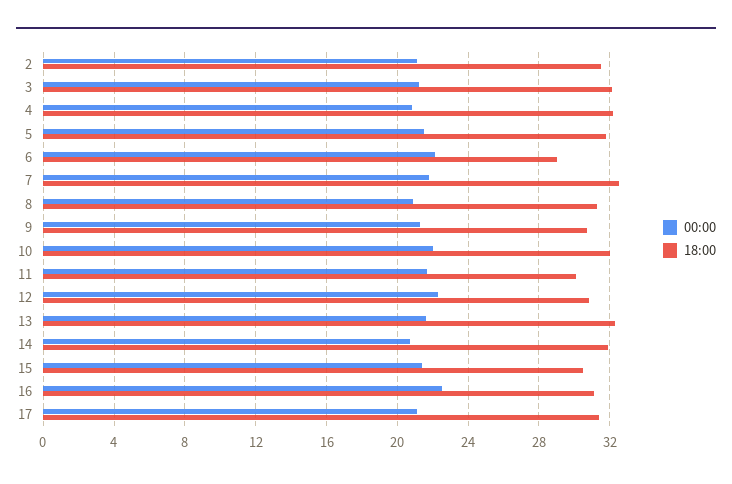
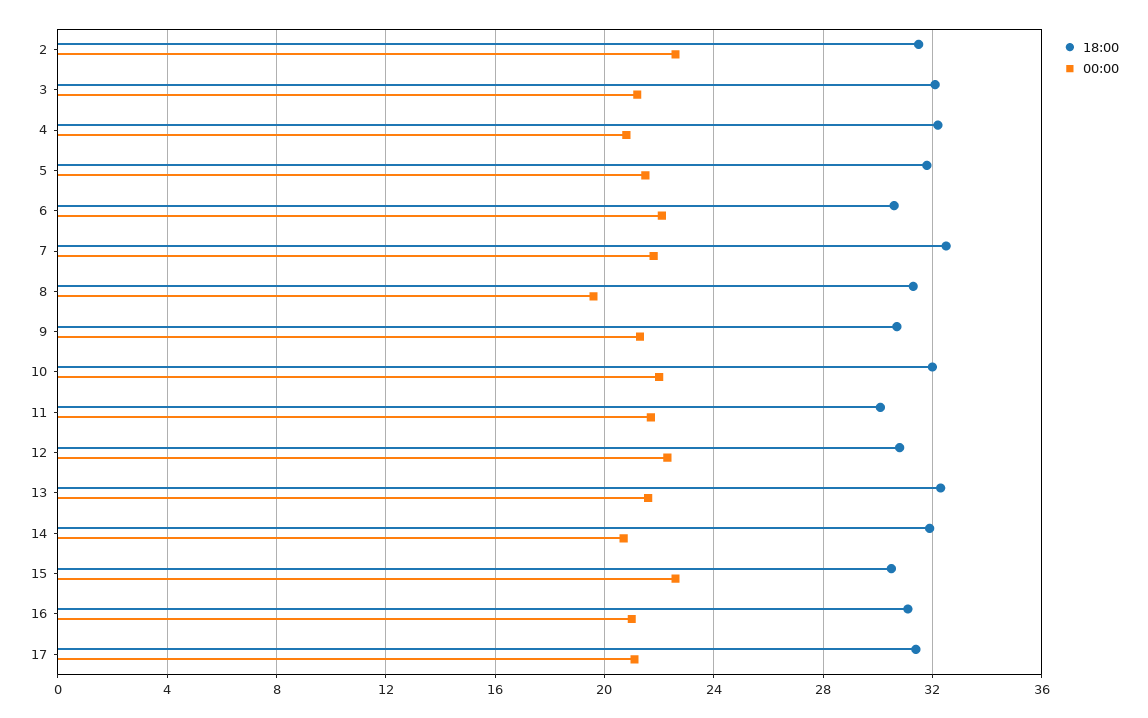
00:00, 2: 21 -> 22.5
18:00, 6: 29 -> 30.5
00:00, 8: 21 -> 19.5
00:00, 15: 21.5 -> 22.5
00:00, 16: 22.5 -> 21

